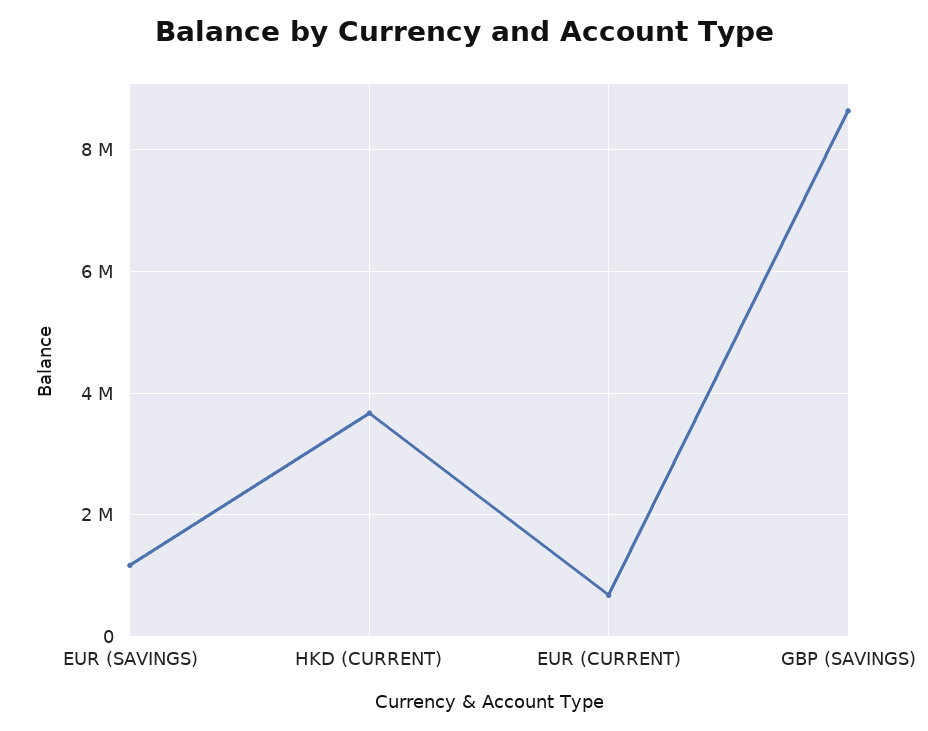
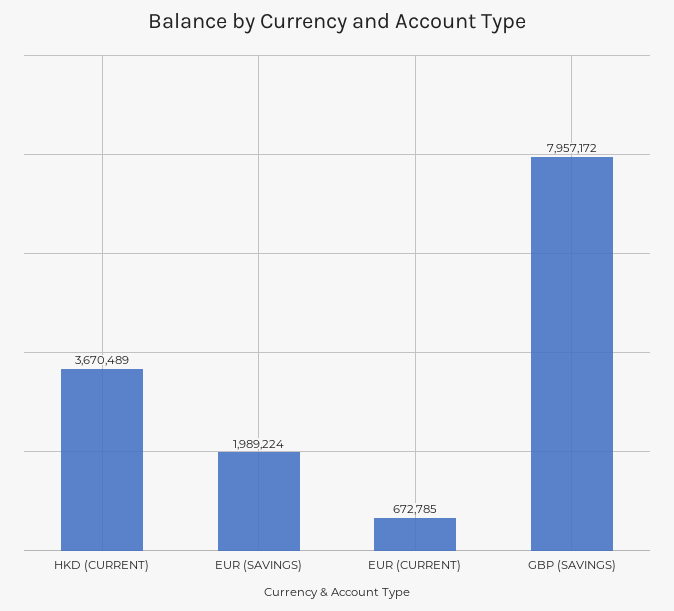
EUR (SAVINGS): 1200000 -> 1989224
GBP (SAVINGS): 8600000 -> 7957172

